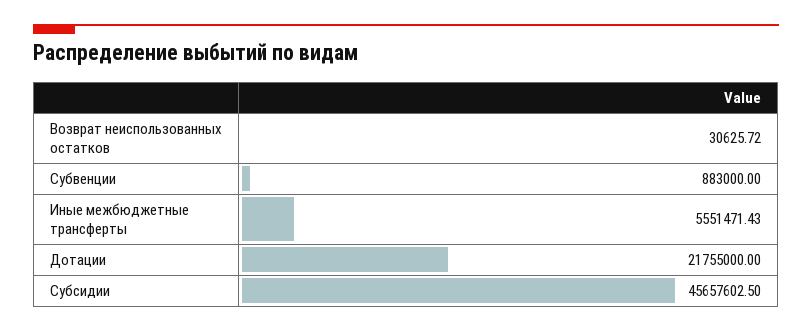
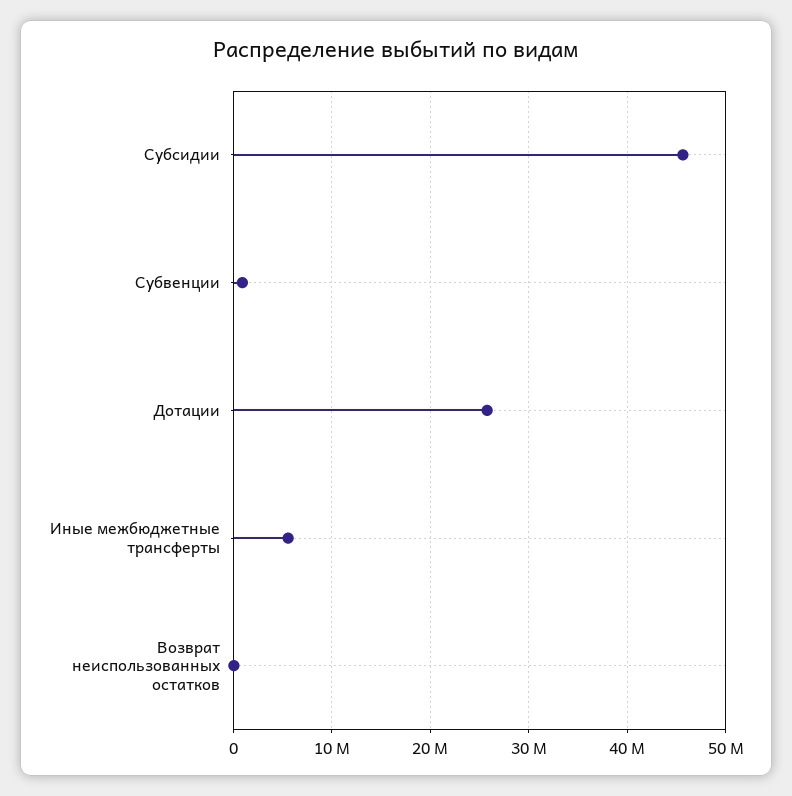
Дотации: 21755000 -> 26000000

